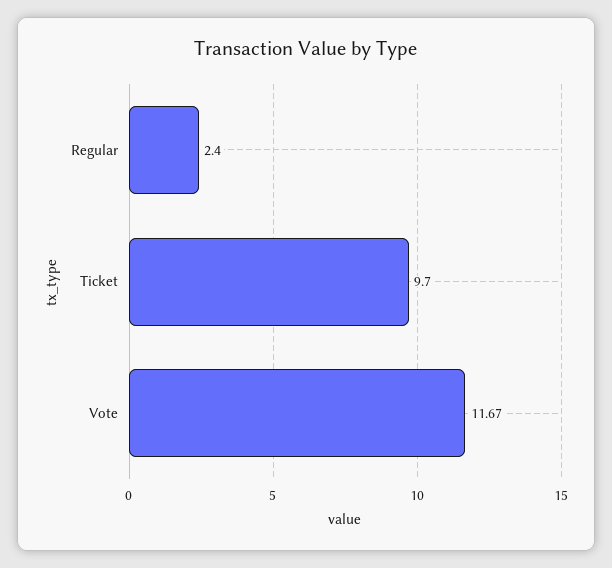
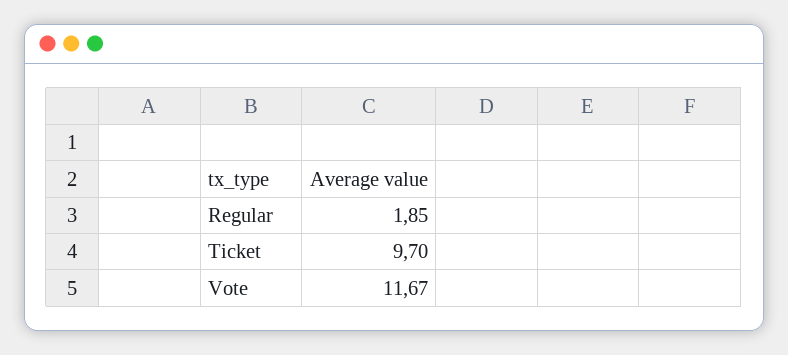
Regular: 2.4 -> 1.85

